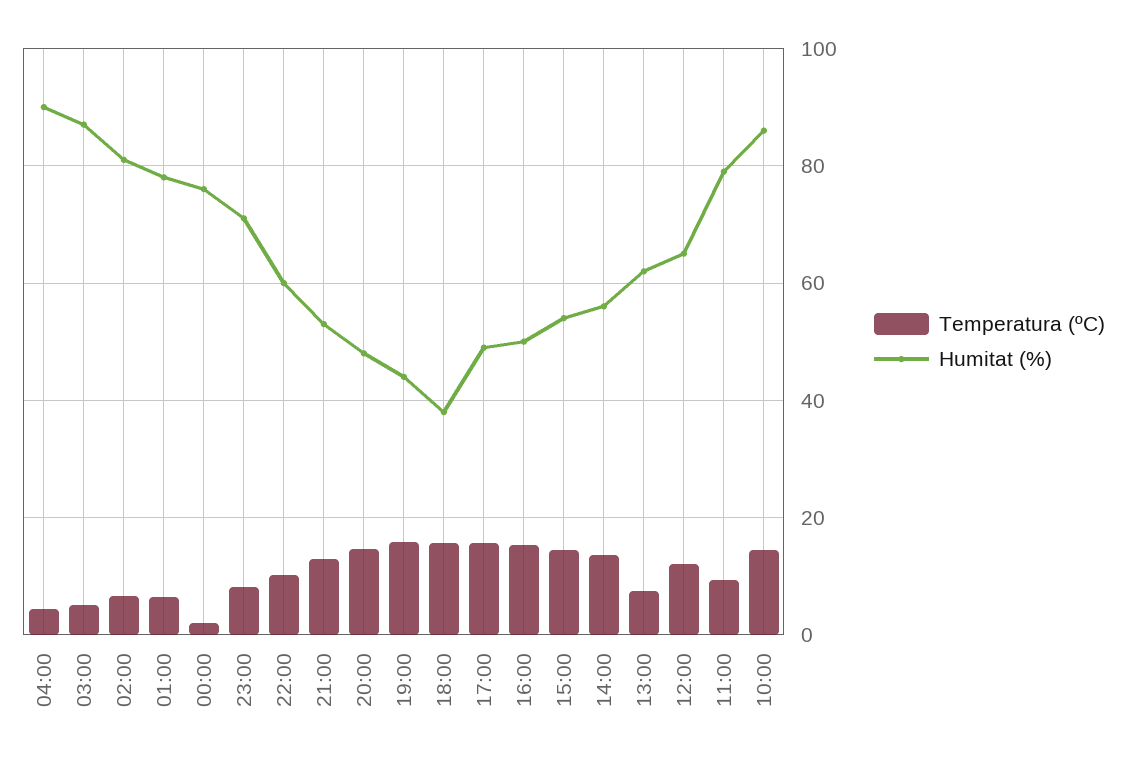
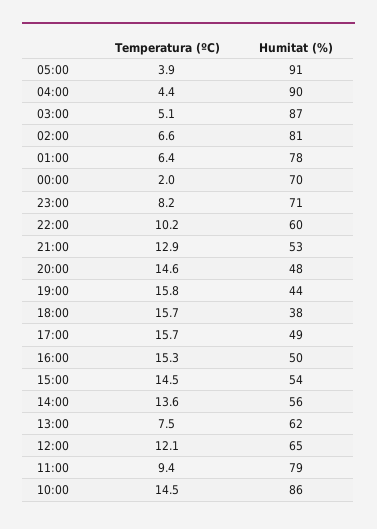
Humitat (%), 00:00: 76 -> 70
Temperatura (ºC), 05:00: none -> 3.9
Humitat (%), 05:00: none -> 91

